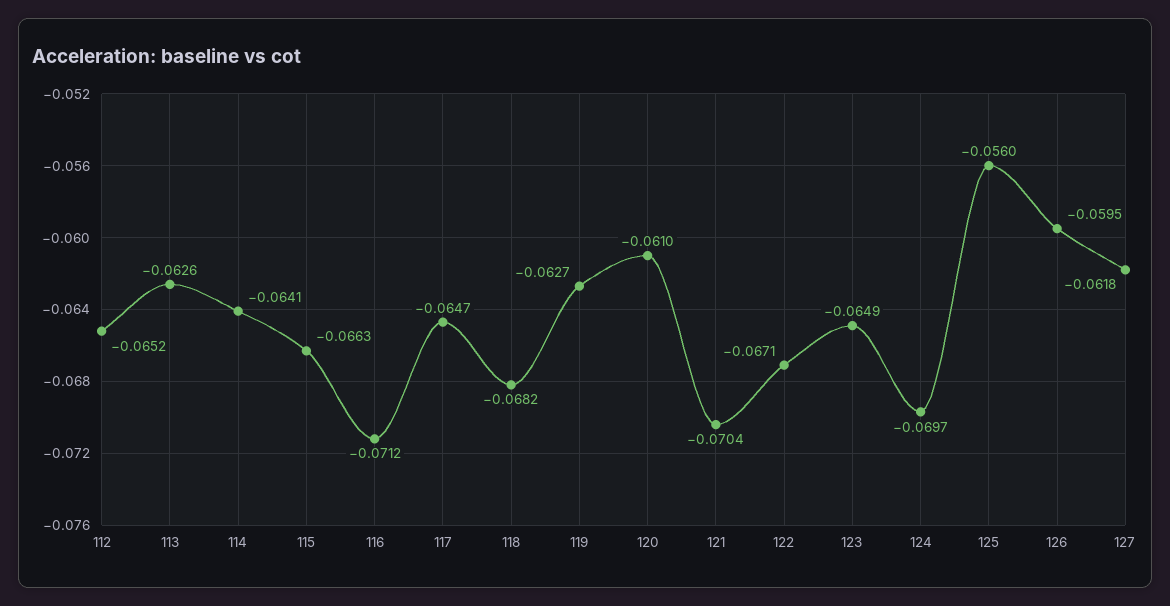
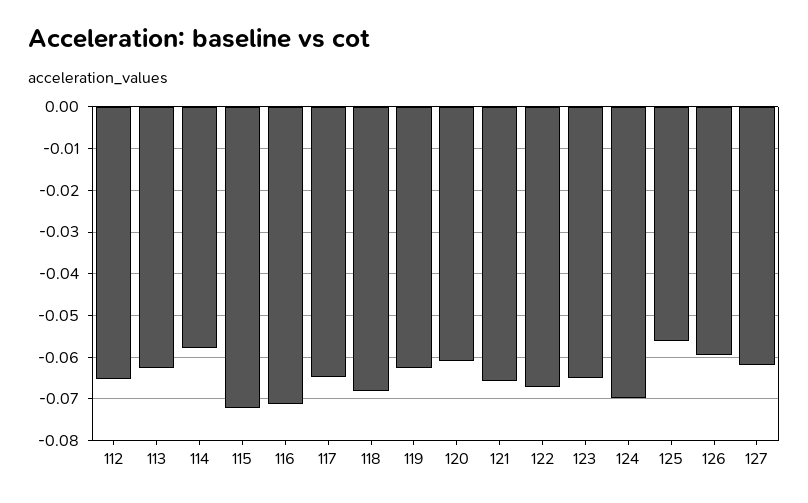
114: -0.0641 -> -0.058
115: -0.0663 -> -0.072
121: -0.0704 -> -0.066

